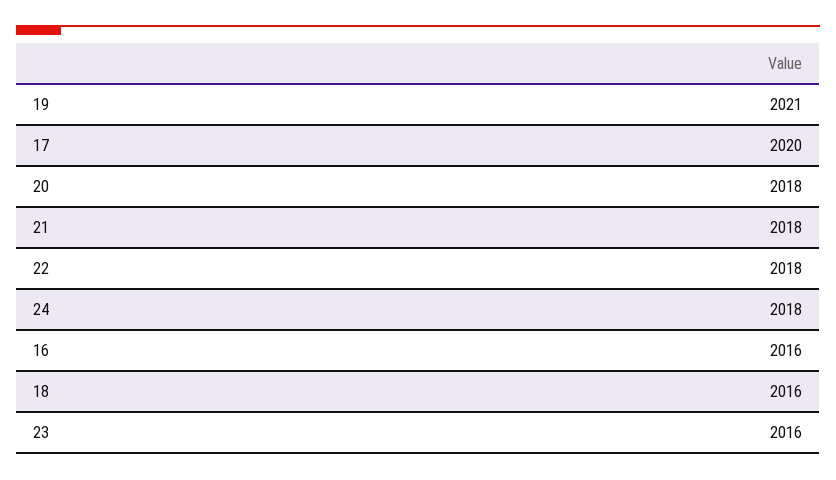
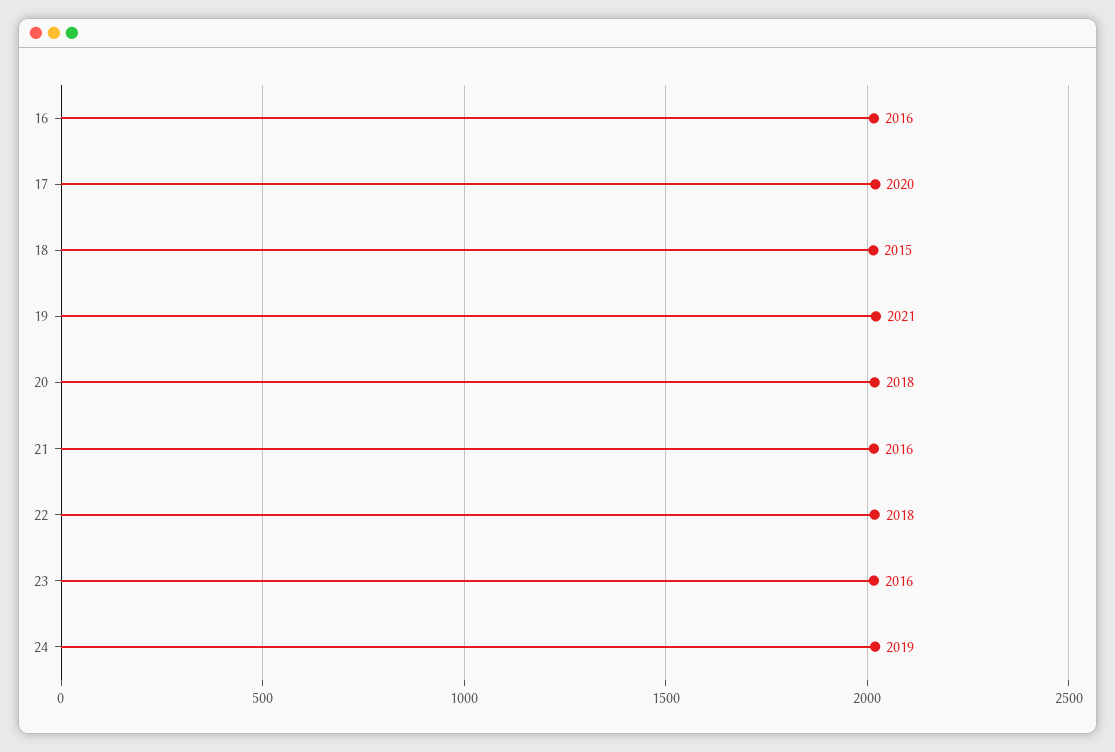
21: 2018 -> 2016
24: 2018 -> 2019
18: 2016 -> 2015

